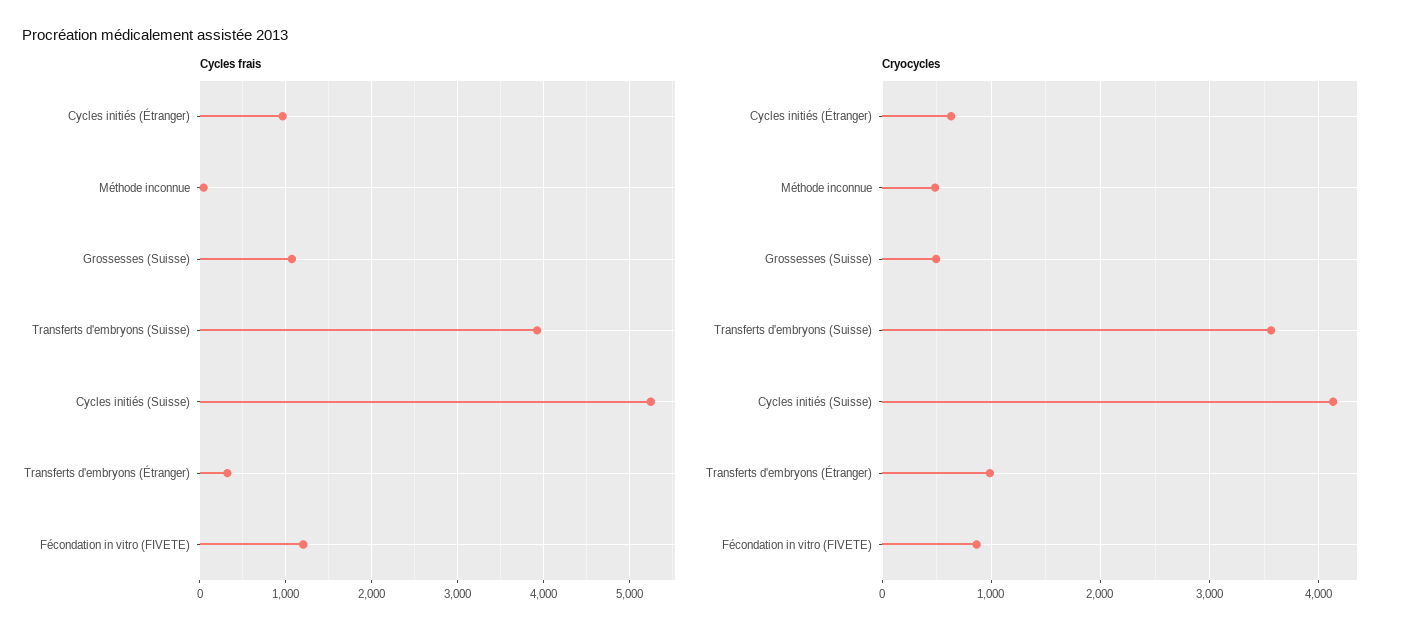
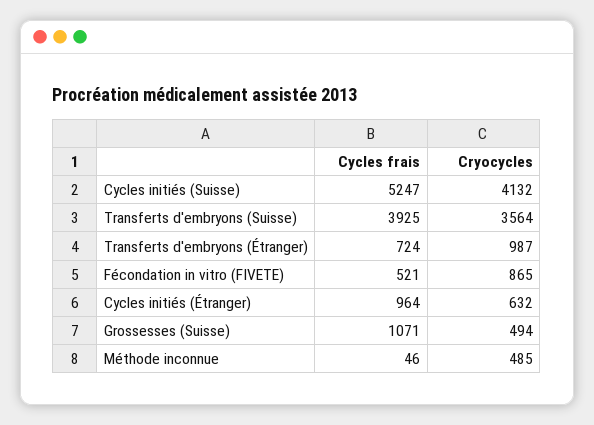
Cycles frais, Transferts d'embryons (Étranger): 300 -> 724
Cycles frais, Fécondation in vitro (FIVETE): 1200 -> 521

